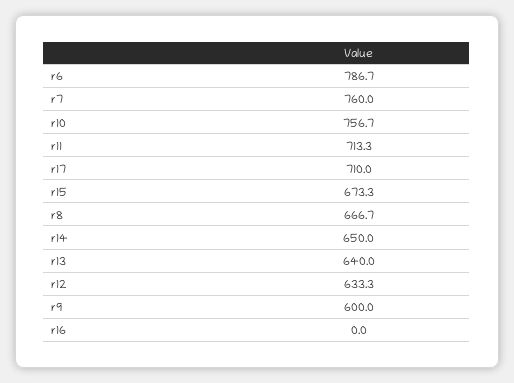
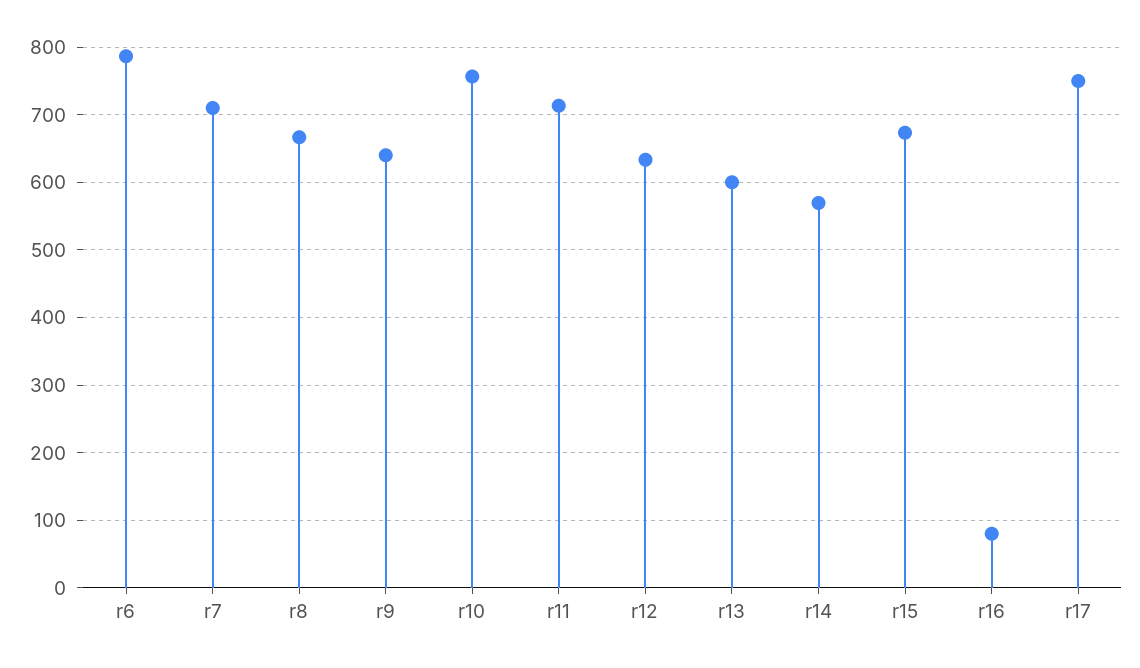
r7: 760 -> 710
r17: 710 -> 750
r14: 650 -> 570
r13: 640 -> 600
r9: 600 -> 640
r16: 0 -> 80

